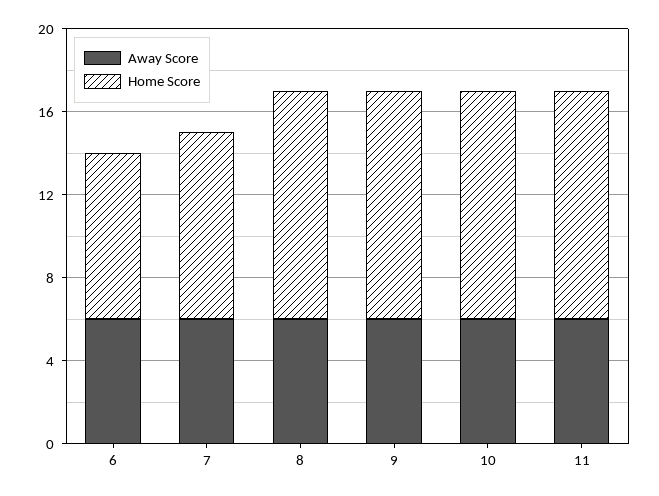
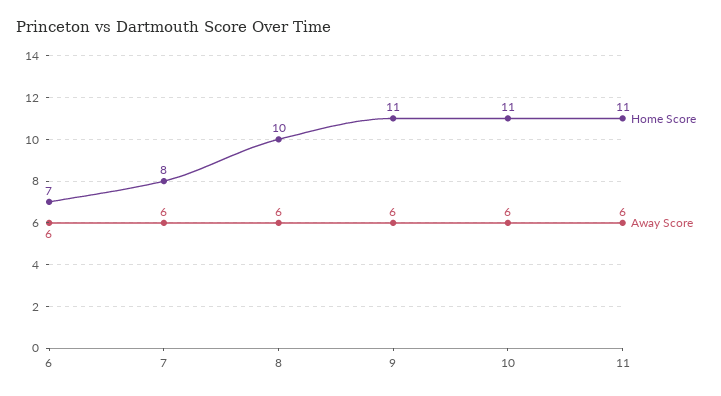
Home Score, 6: 8 -> 7
Home Score, 7: 9 -> 8
Home Score, 8: 11 -> 10

